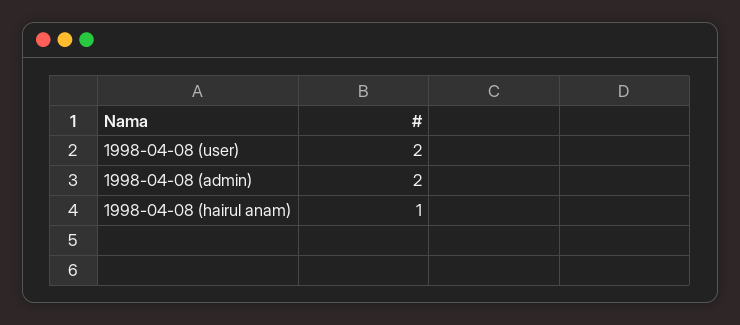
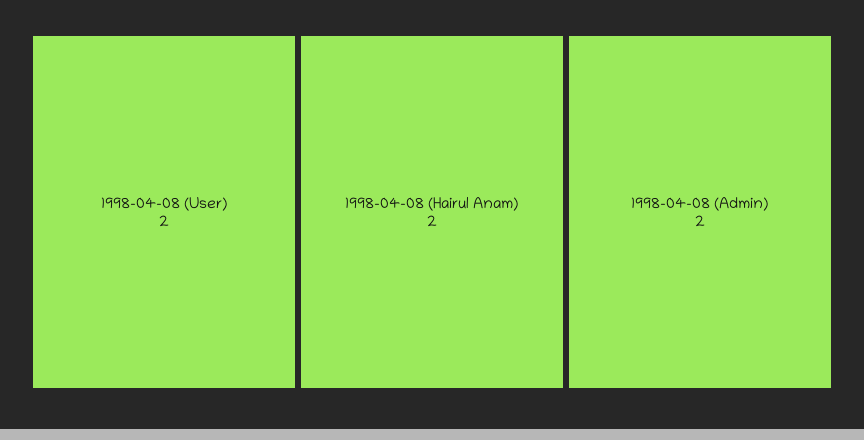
1998-04-08 (hairul anam): 1 -> 2

